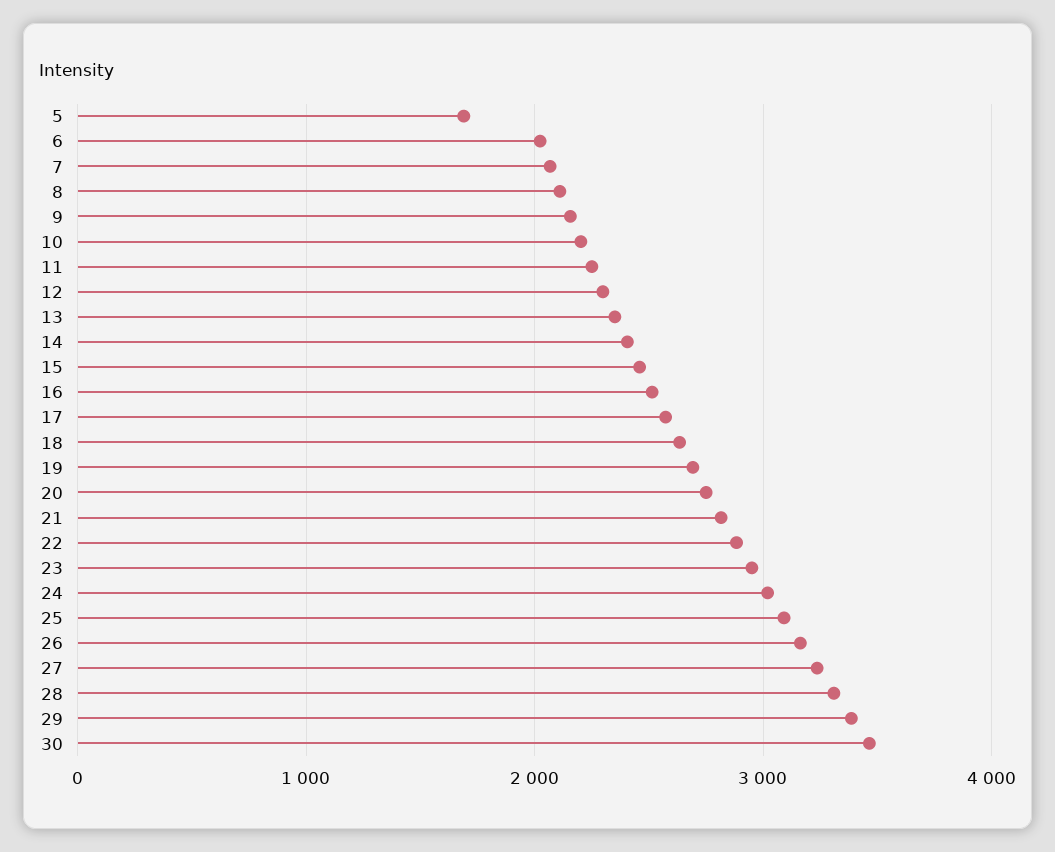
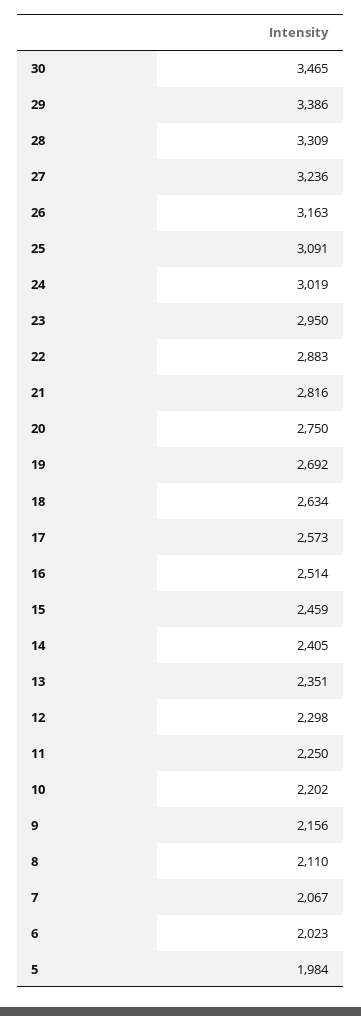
5: 1700 -> 1984

